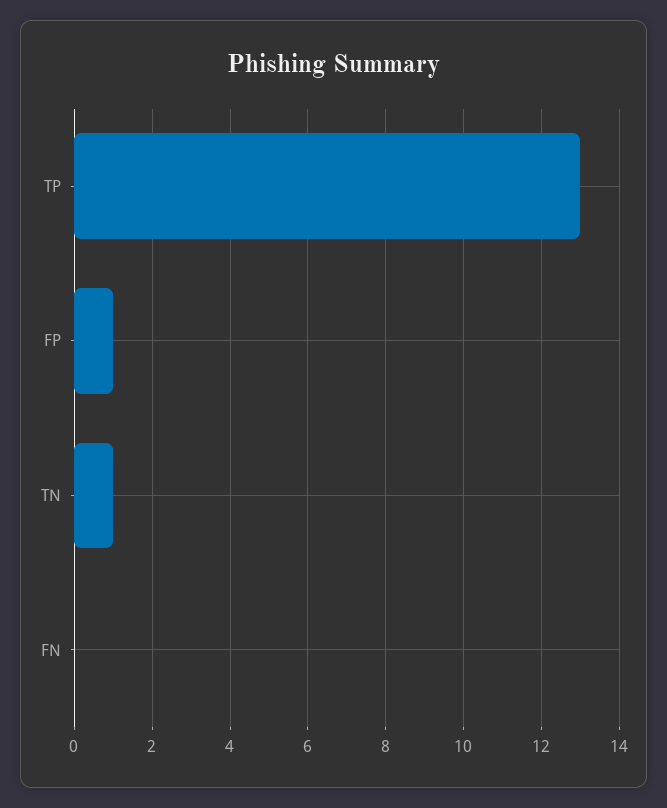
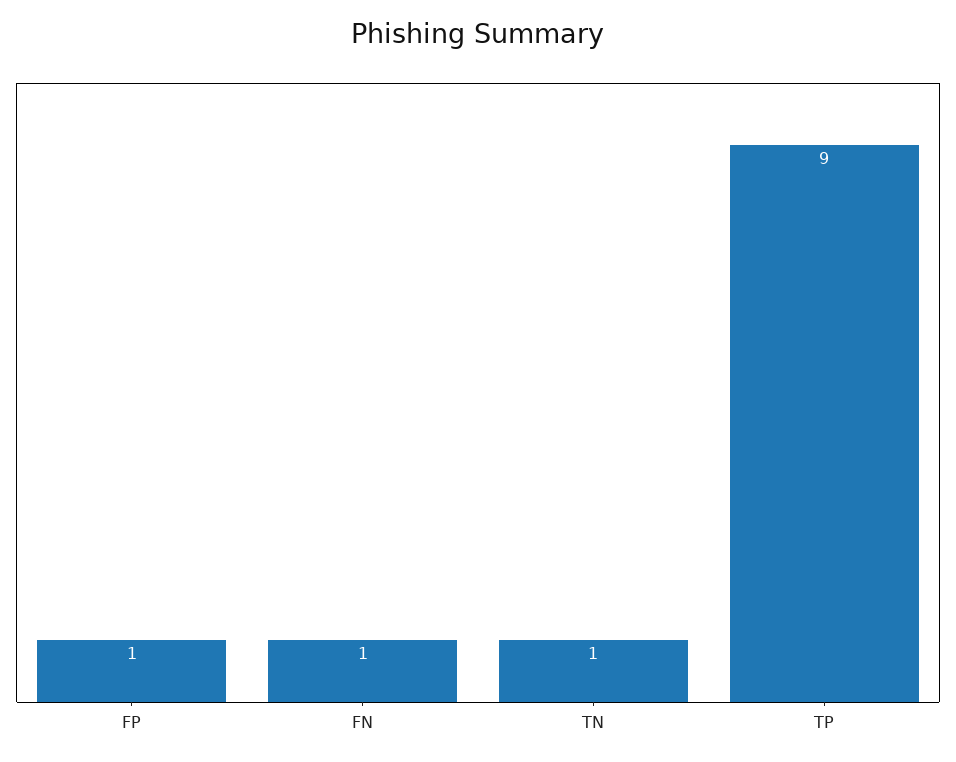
TP: 13 -> 9
FN: 0 -> 1

